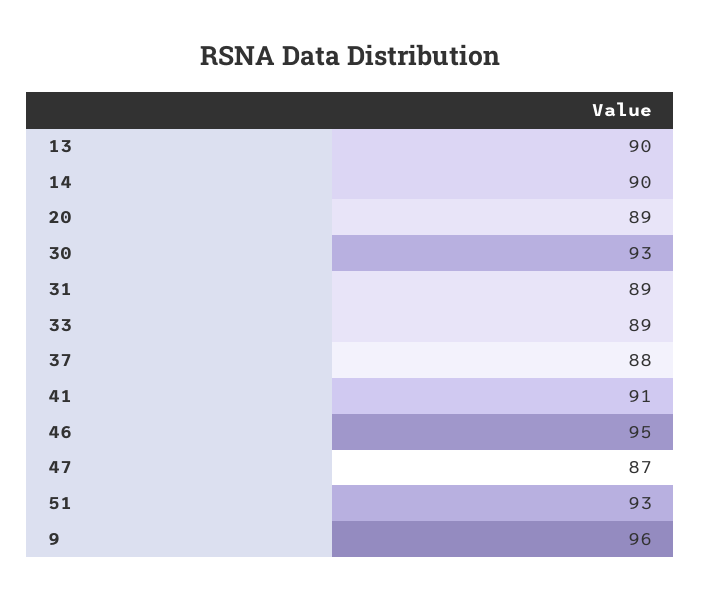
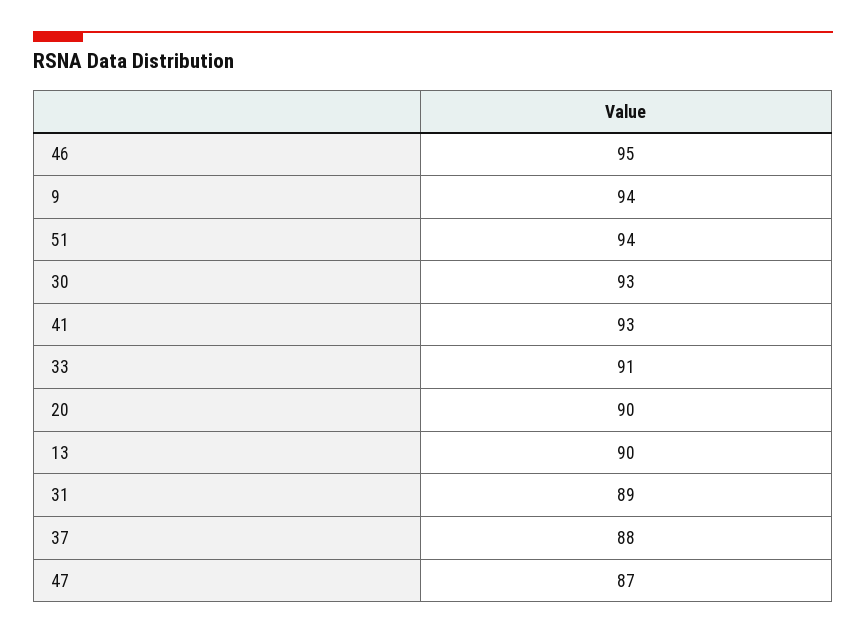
14: 90 -> none
20: 89 -> 90
33: 89 -> 91
41: 91 -> 93
51: 93 -> 94
9: 96 -> 94

